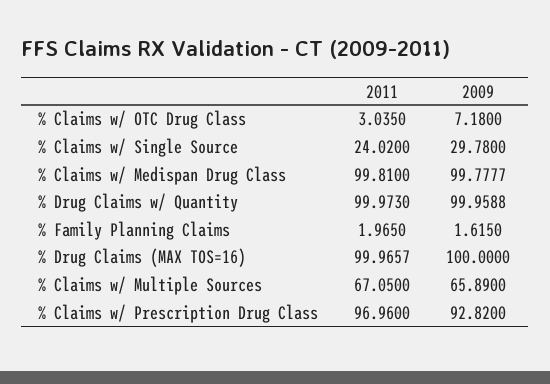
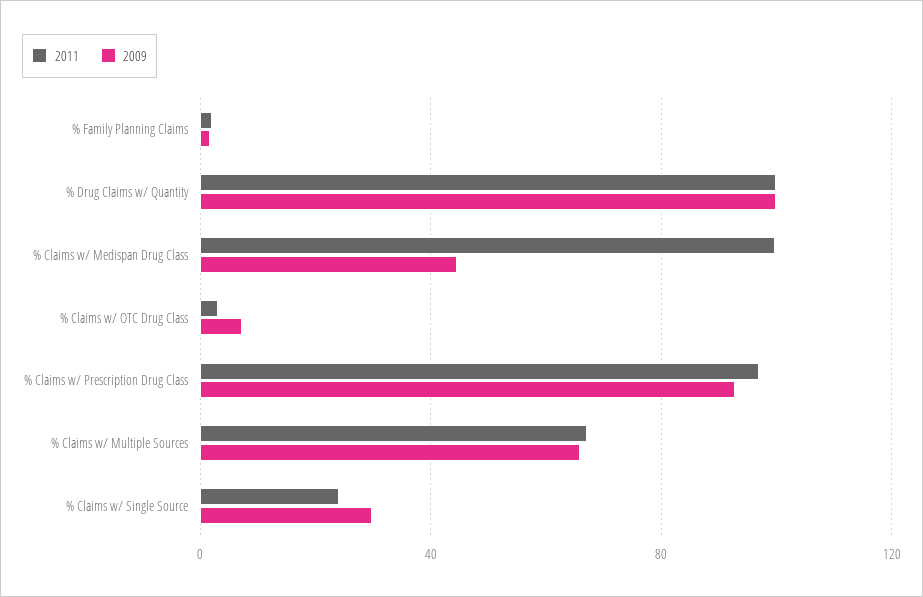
2009, % Claims w/ Medispan Drug Class: 99.7777 -> 45
2011, % Drug Claims (MAX TOS=16): 99.9657 -> none
2009, % Drug Claims (MAX TOS=16): 100 -> none

